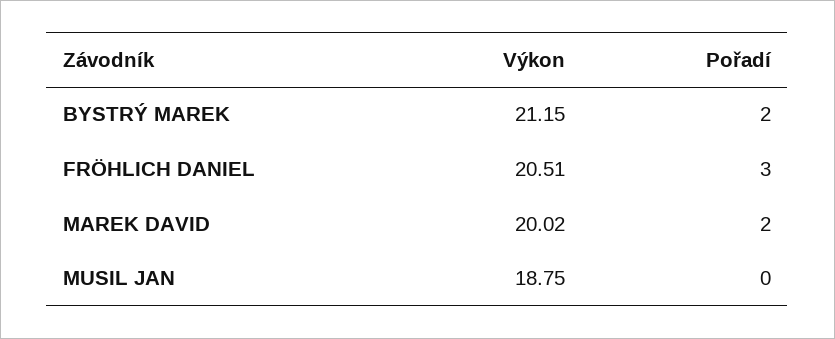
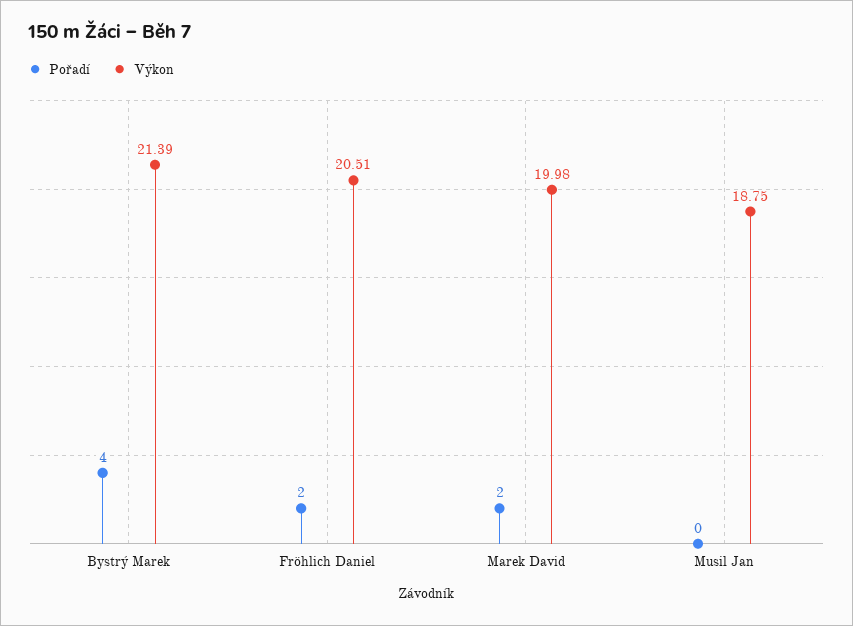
Výkon, BYSTRÝ MAREK: 21.15 -> 21.39
Pořadí, BYSTRÝ MAREK: 2 -> 4
Pořadí, FRÖHLICH DANIEL: 3 -> 2
Výkon, MAREK DAVID: 20.02 -> 19.98

